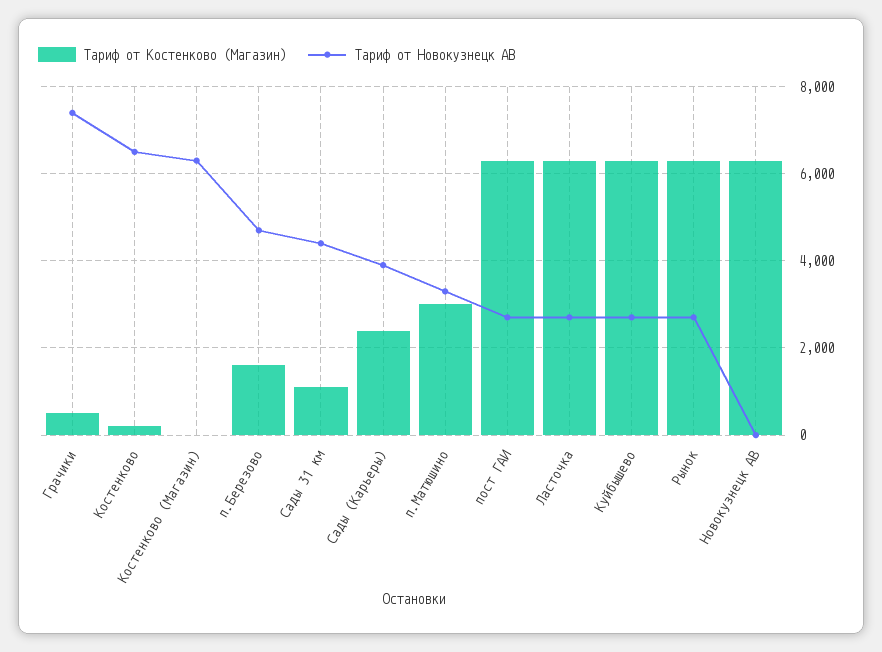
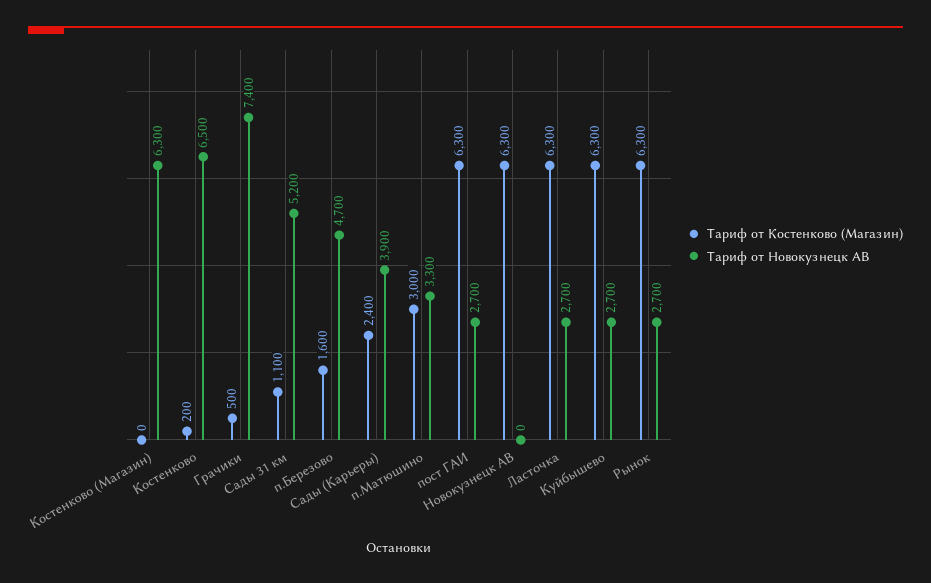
Тариф от Новокузнецк АВ, Сады 31 км: 4400 -> 5200

